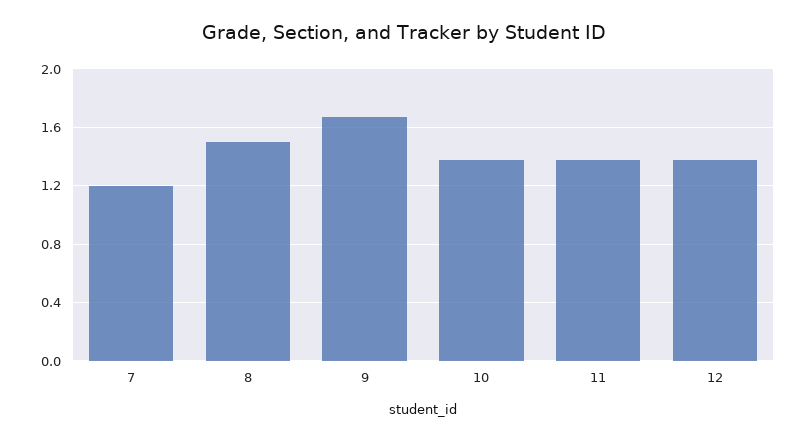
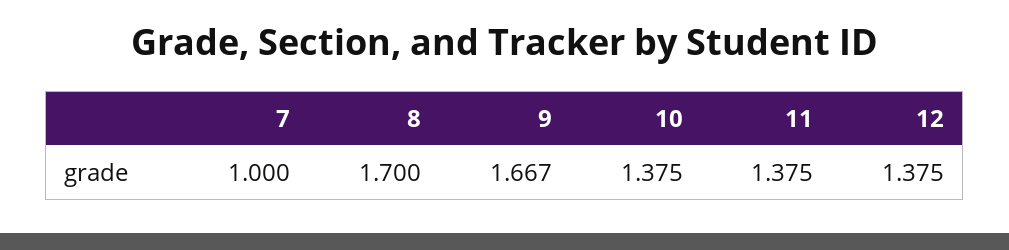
7: 1.2 -> 1
8: 1.5 -> 1.7

